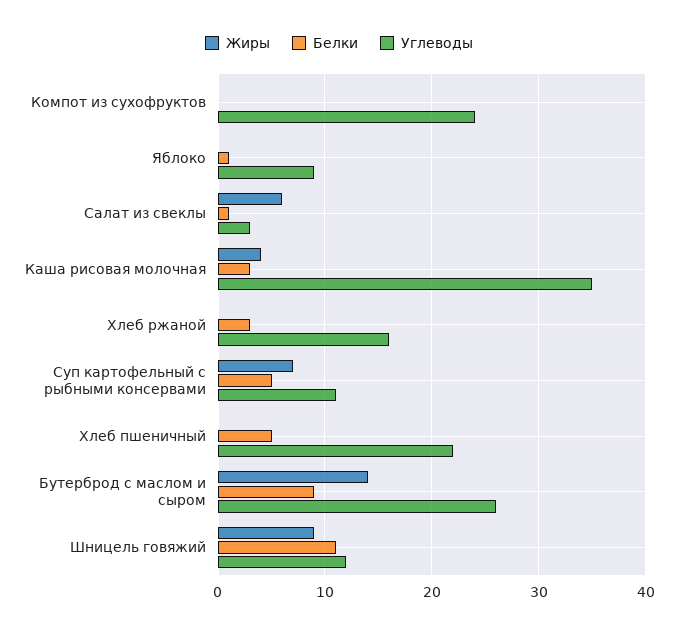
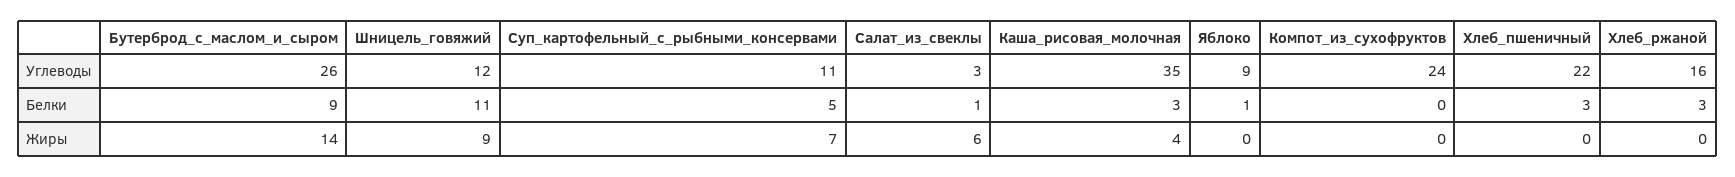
Белки, Хлеб пшеничный: 5 -> 3

